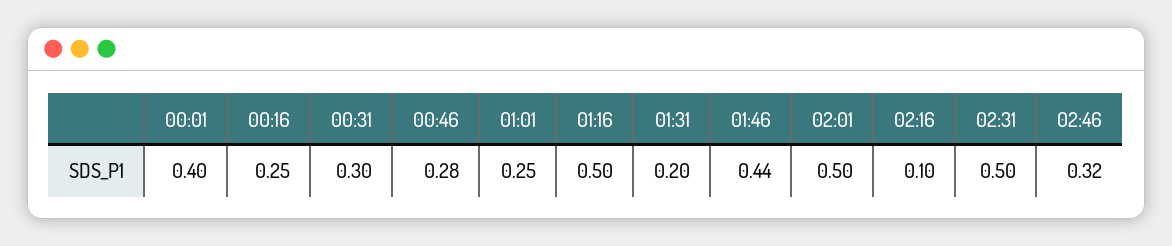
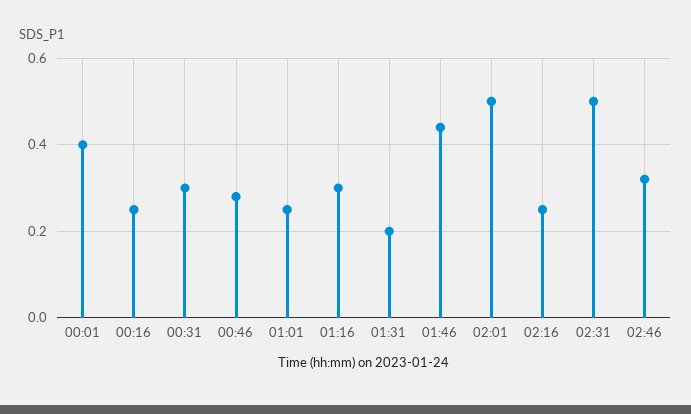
01:16: 0.5 -> 0.3
02:16: 0.1 -> 0.25

